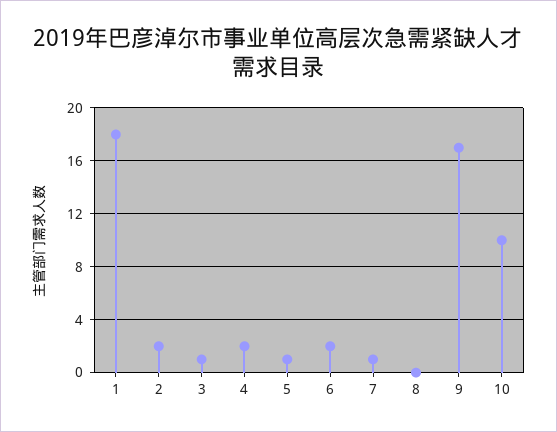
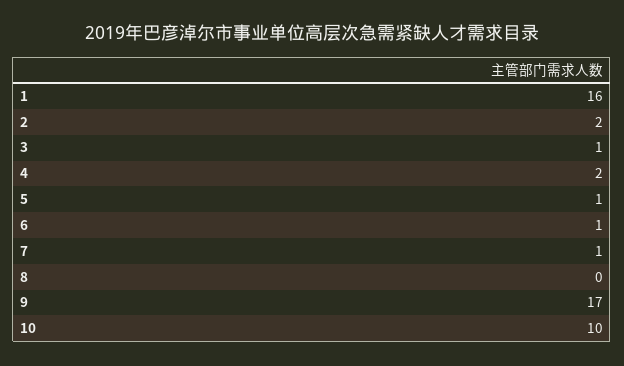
1: 18 -> 16
6: 2 -> 1

